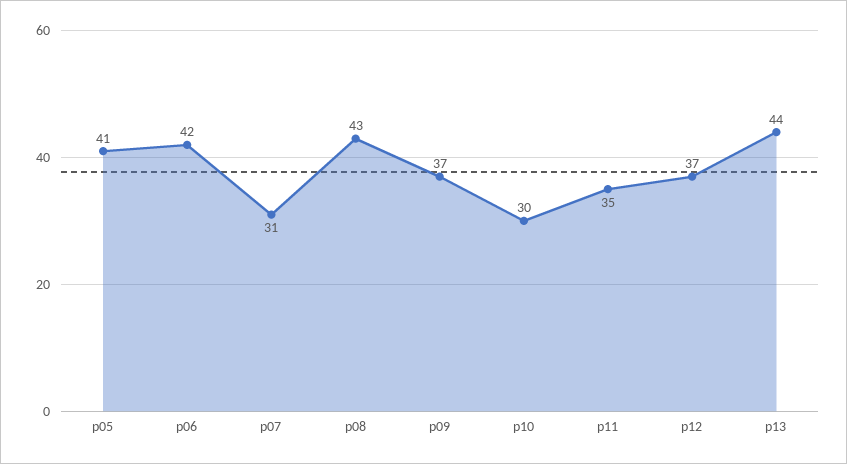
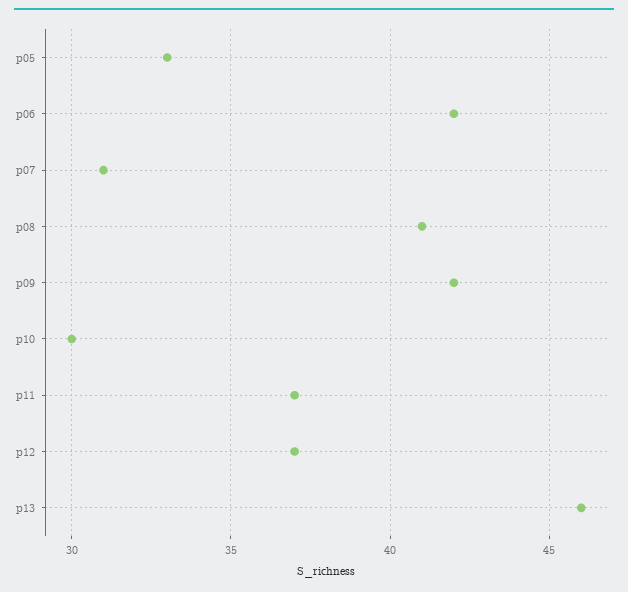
p05: 41 -> 33
p08: 43 -> 41
p09: 37 -> 42
p11: 35 -> 37
p13: 44 -> 46

